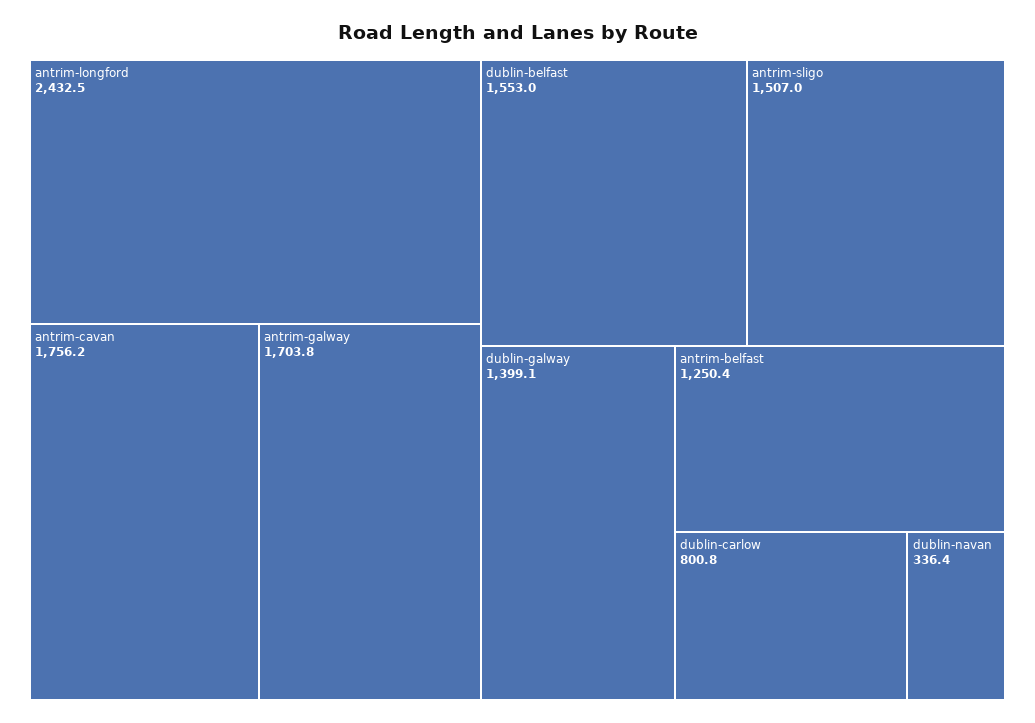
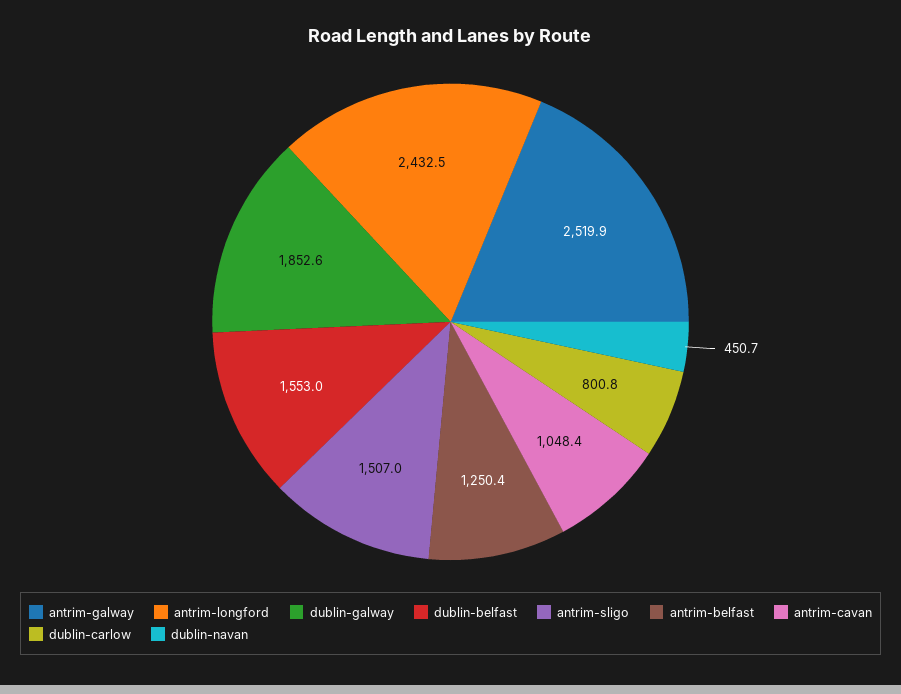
antrim-cavan: 1756.2 -> 1048.4
antrim-galway: 1703.8 -> 2519.9
dublin-galway: 1399.1 -> 1852.6
dublin-navan: 336.4 -> 450.7

